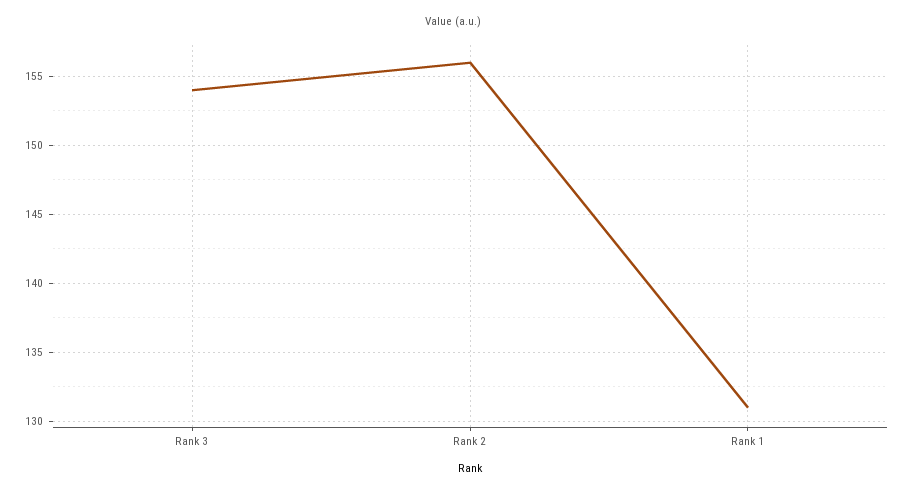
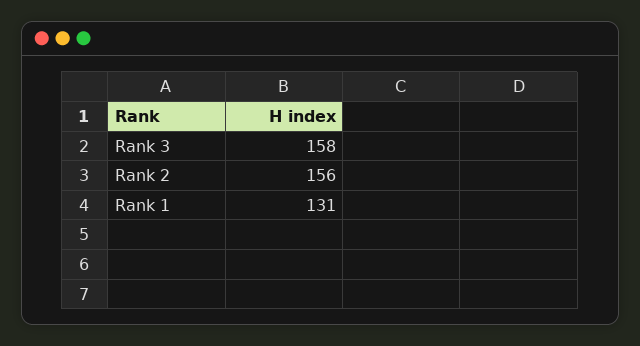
Rank 3: 154 -> 158

